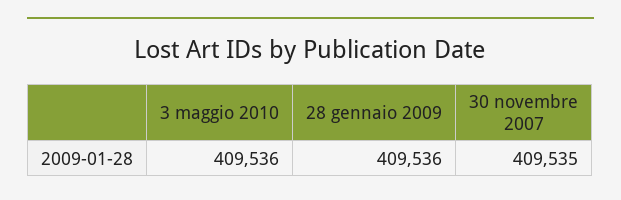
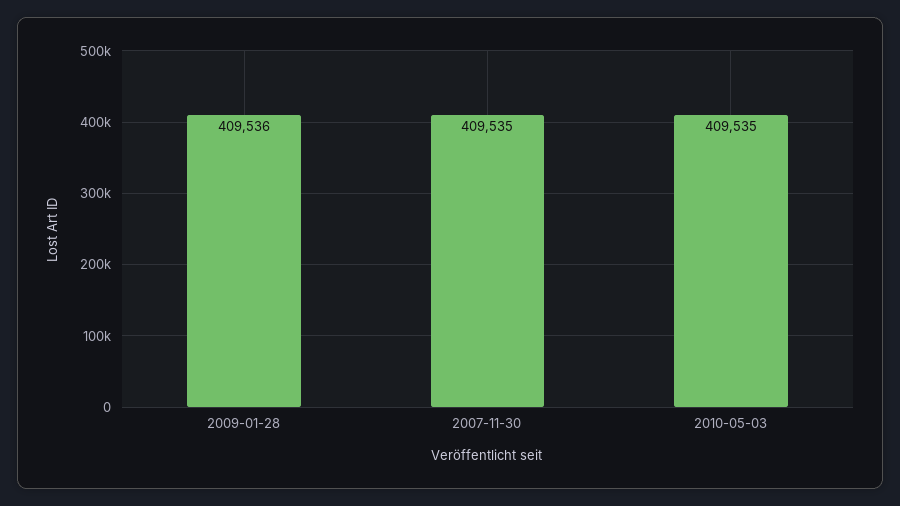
3 maggio 2010: 409536 -> 409535

